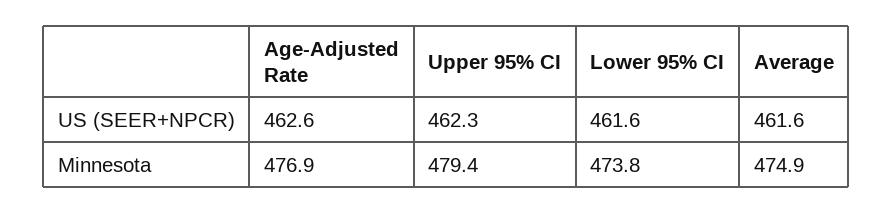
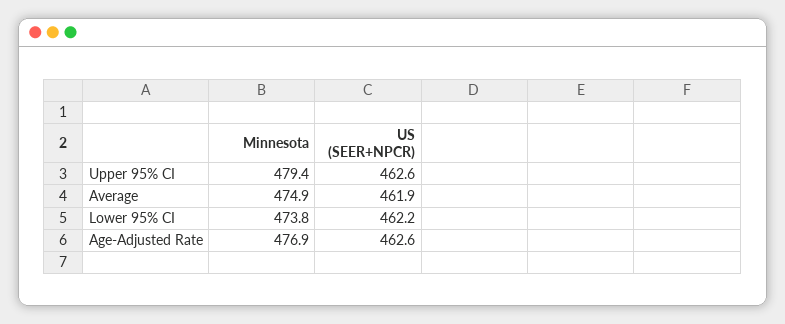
Upper 95% CI, US (SEER+NPCR): 462.3 -> 462.6
Lower 95% CI, US (SEER+NPCR): 461.6 -> 462.2
Average, US (SEER+NPCR): 461.6 -> 461.9

